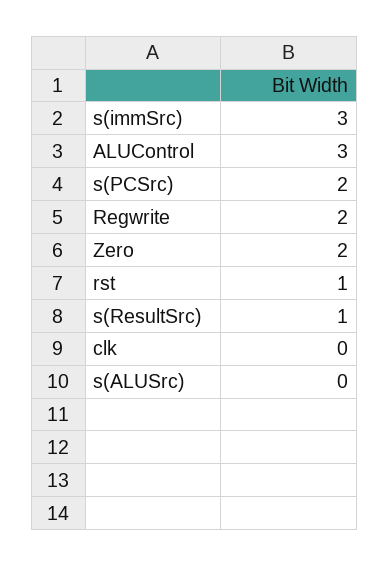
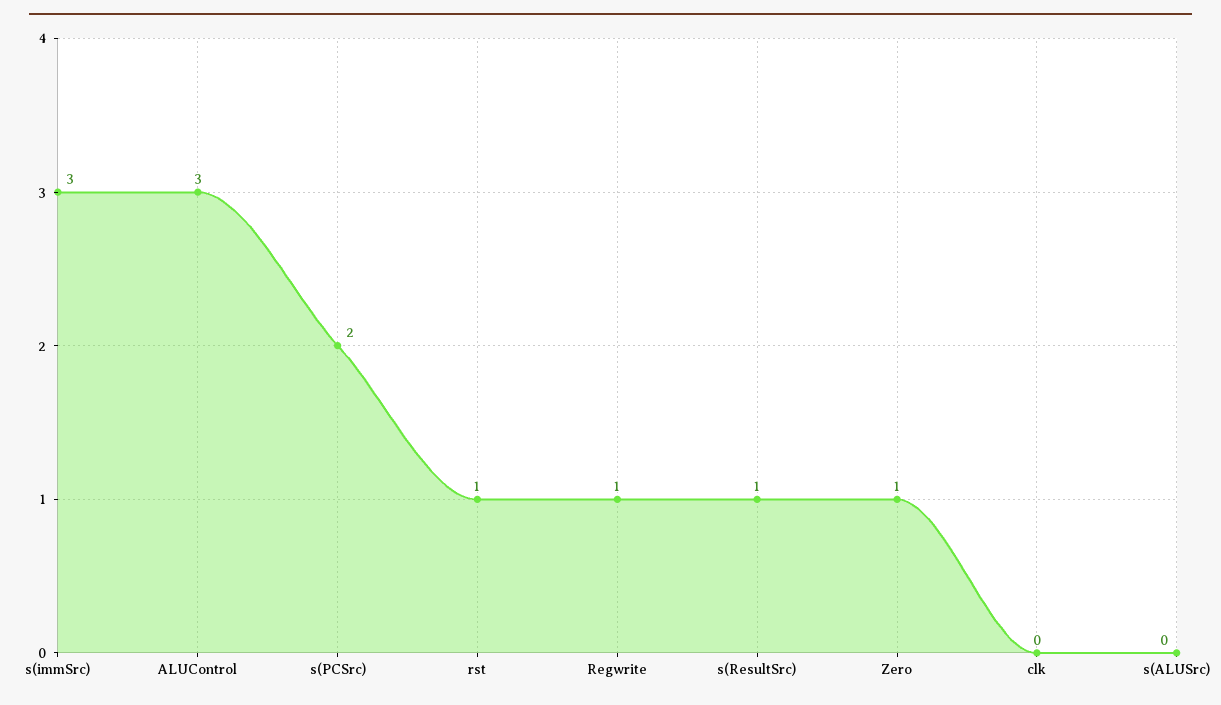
Regwrite: 2 -> 1
Zero: 2 -> 1

